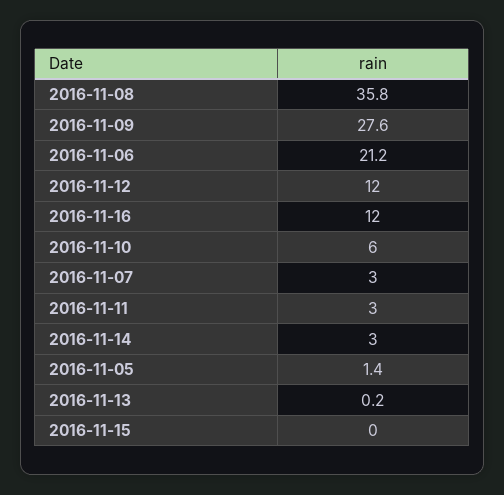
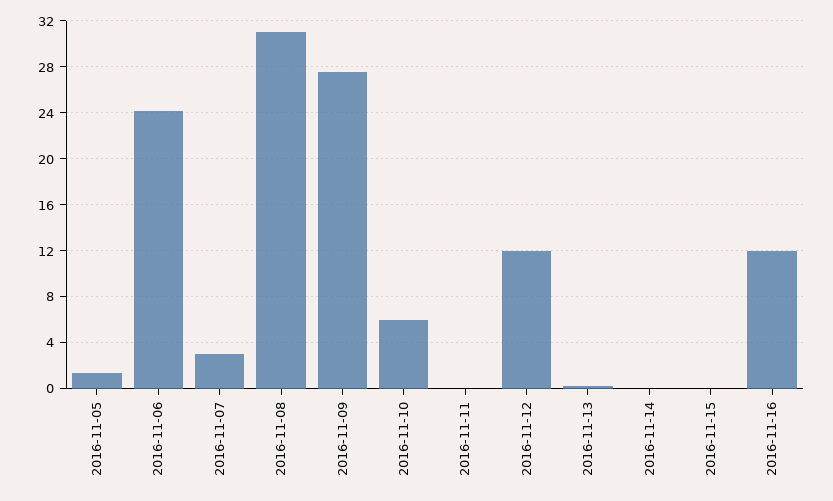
2016-11-08: 35.8 -> 31
2016-11-06: 21.2 -> 24
2016-11-11: 3 -> 0
2016-11-14: 3 -> 0

